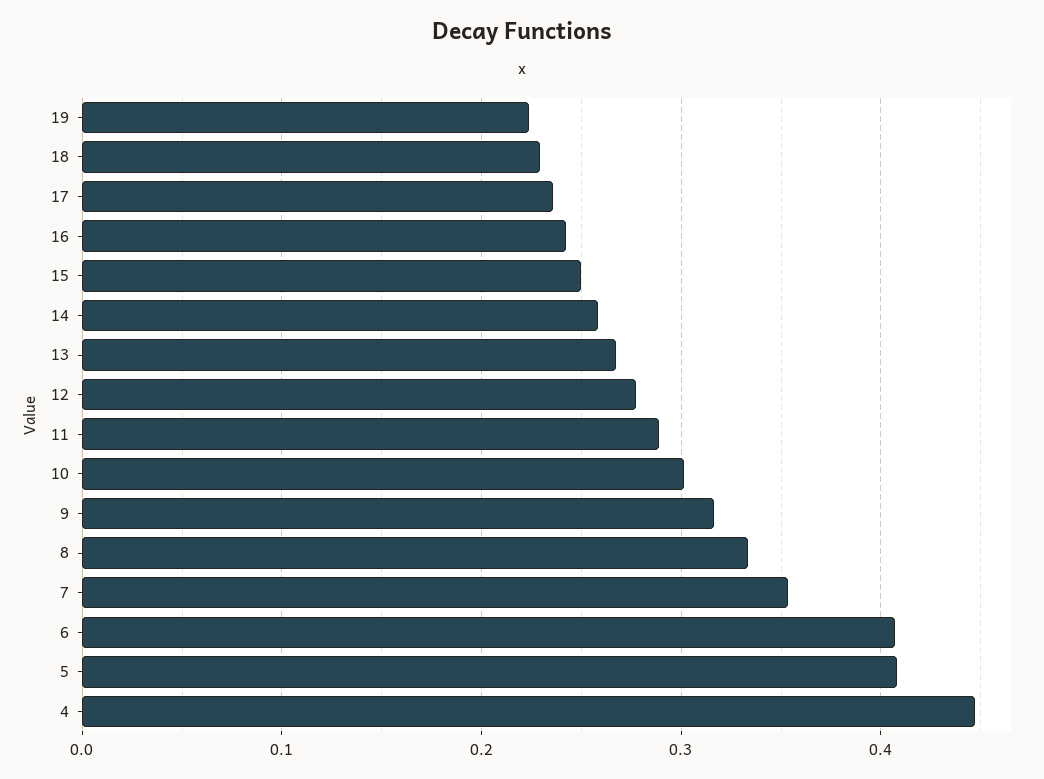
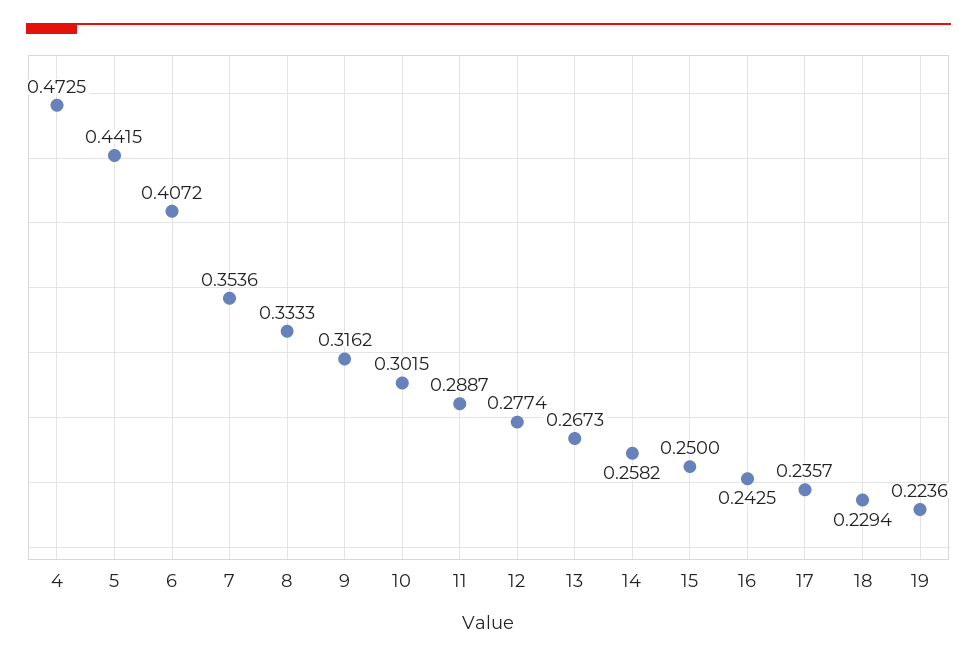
5: 0.41 -> 0.4415
4: 0.45 -> 0.4725

